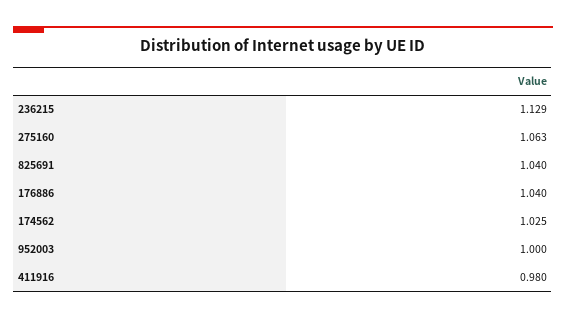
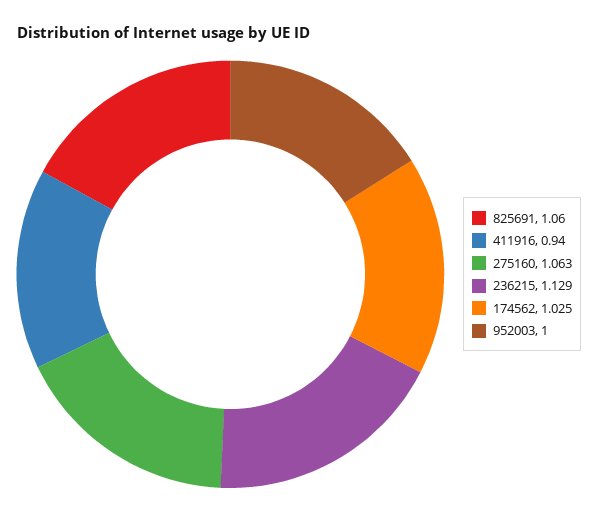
825691: 1.04 -> 1.06
176886: 1.04 -> none
411916: 0.98 -> 0.94

